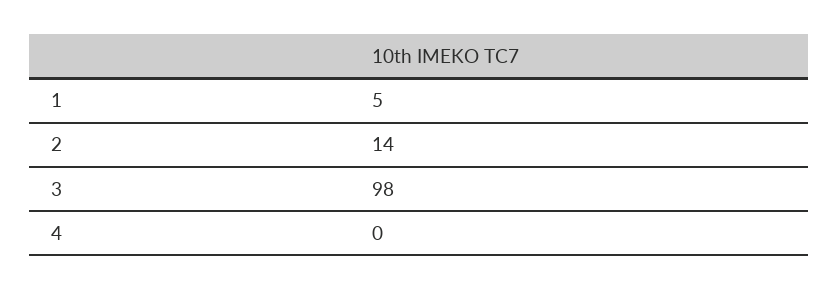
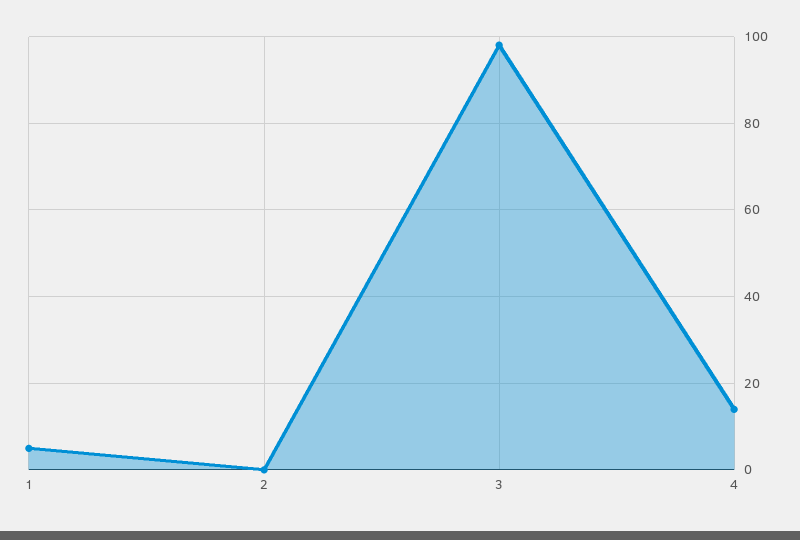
2: 14 -> 0
4: 0 -> 15

